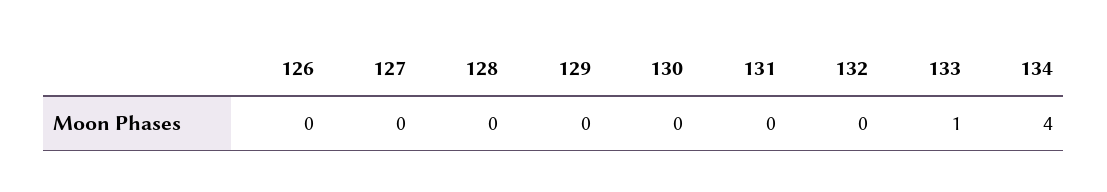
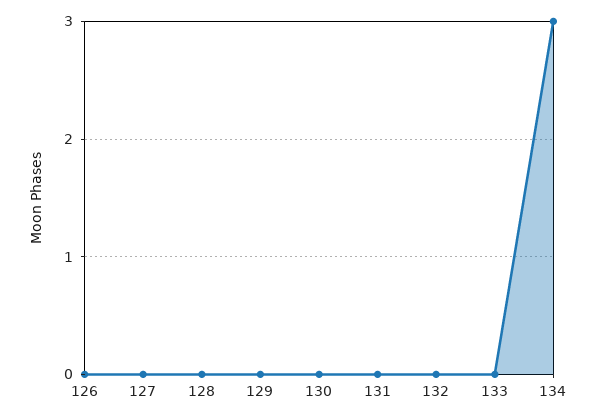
133: 1 -> 0
134: 4 -> 3

